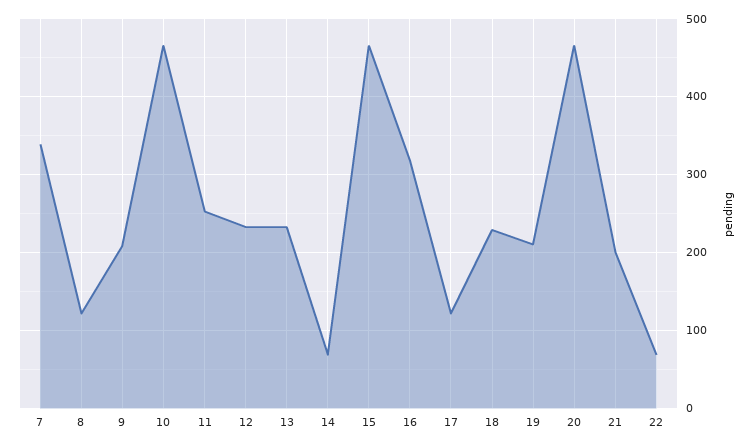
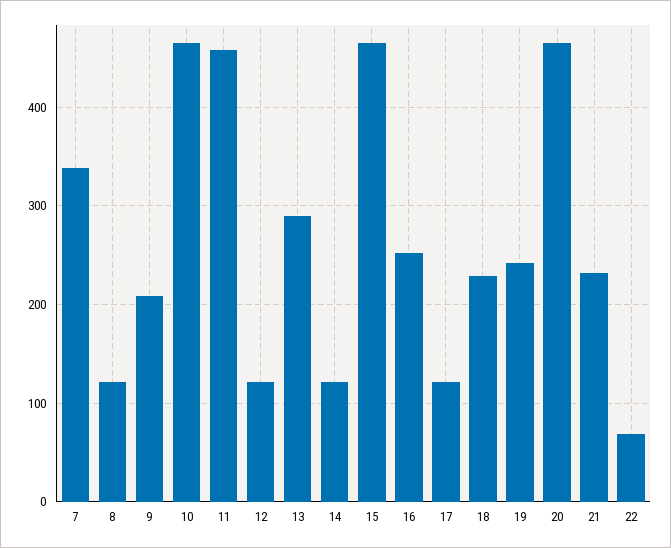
11: 250 -> 460
12: 230 -> 120
13: 230 -> 290
14: 70 -> 120
16: 320 -> 250
19: 210 -> 240
21: 200 -> 230

